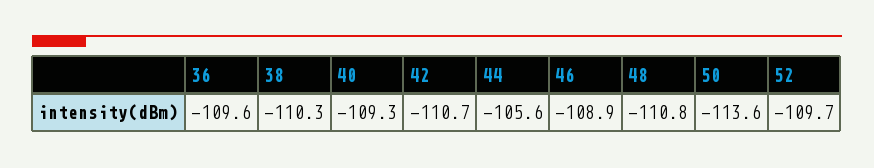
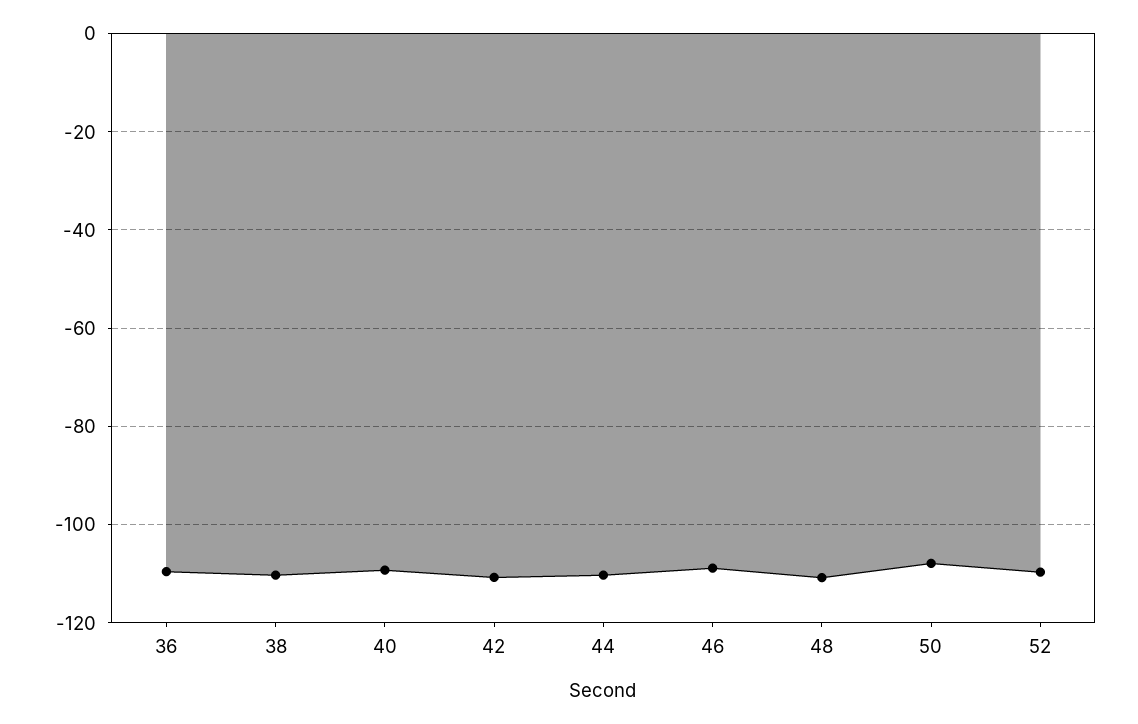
44: -105.6 -> -110
50: -113.6 -> -108

